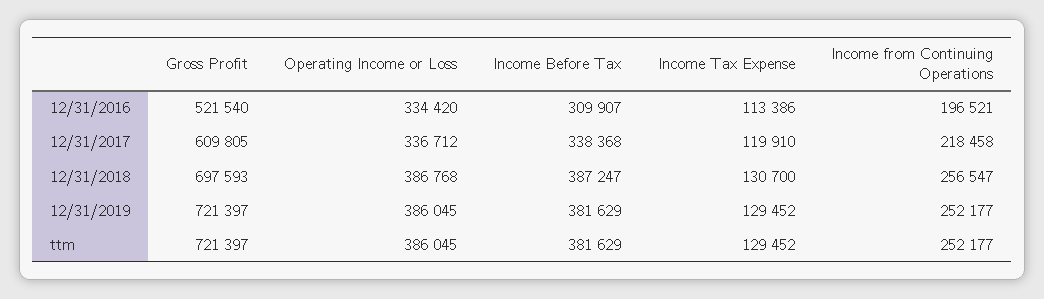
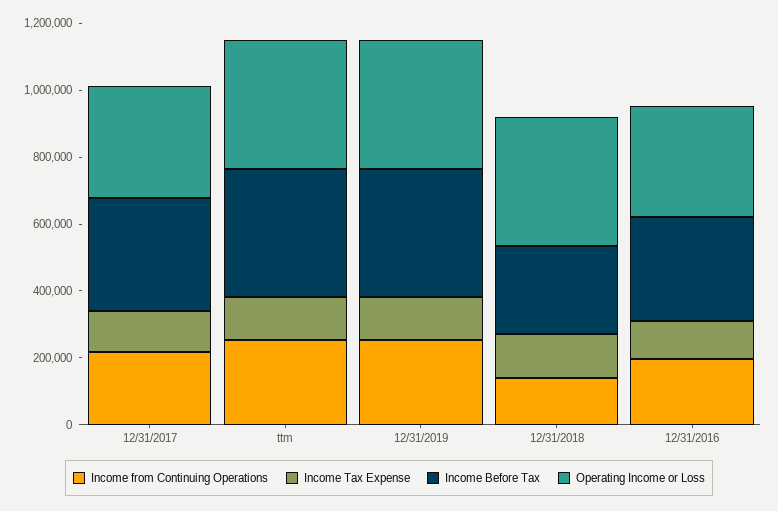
Gross Profit, 12/31/2016: 521540 -> none
Gross Profit, 12/31/2017: 609805 -> none
Gross Profit, 12/31/2018: 697593 -> none
Income Before Tax, 12/31/2018: 387247 -> 250000
Income from Continuing Operations, 12/31/2018: 256547 -> 150000
Gross Profit, 12/31/2019: 721397 -> none
Gross Profit, ttm: 721397 -> none

